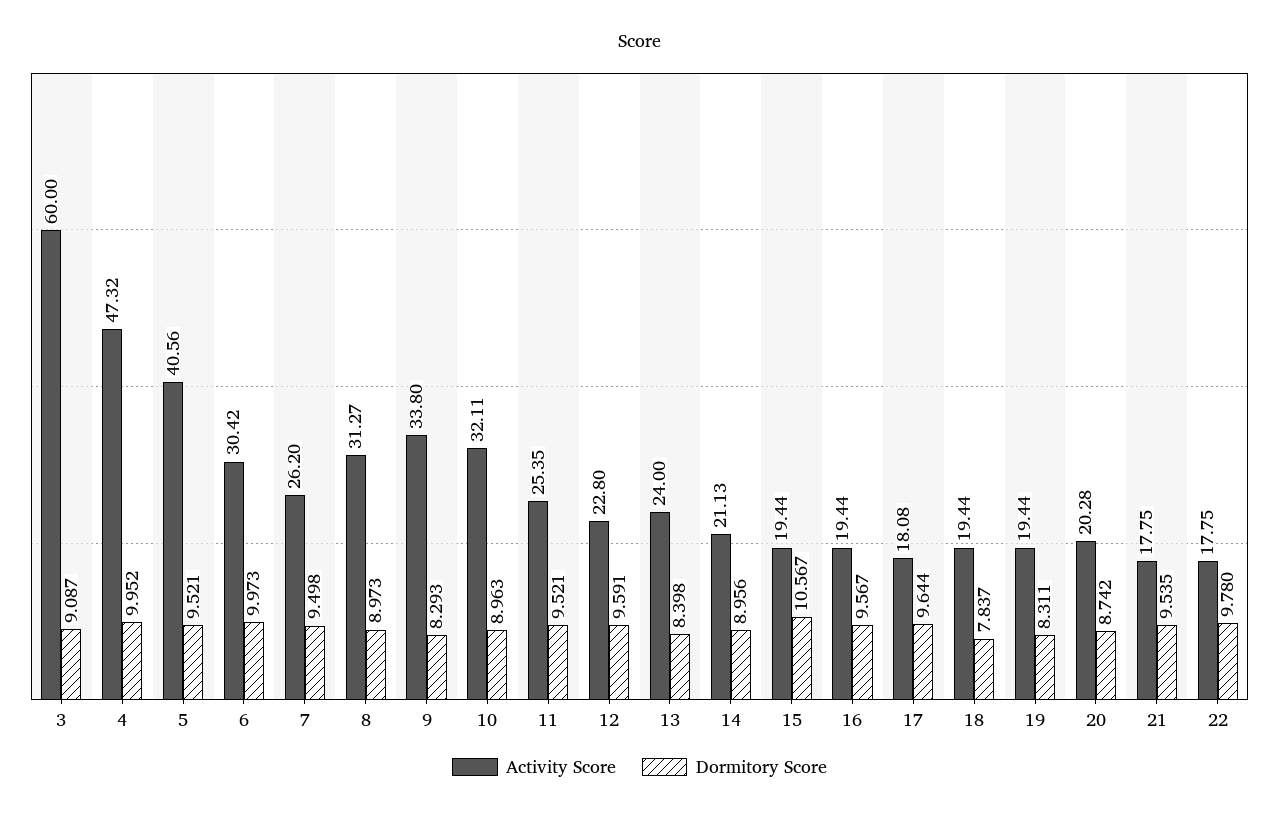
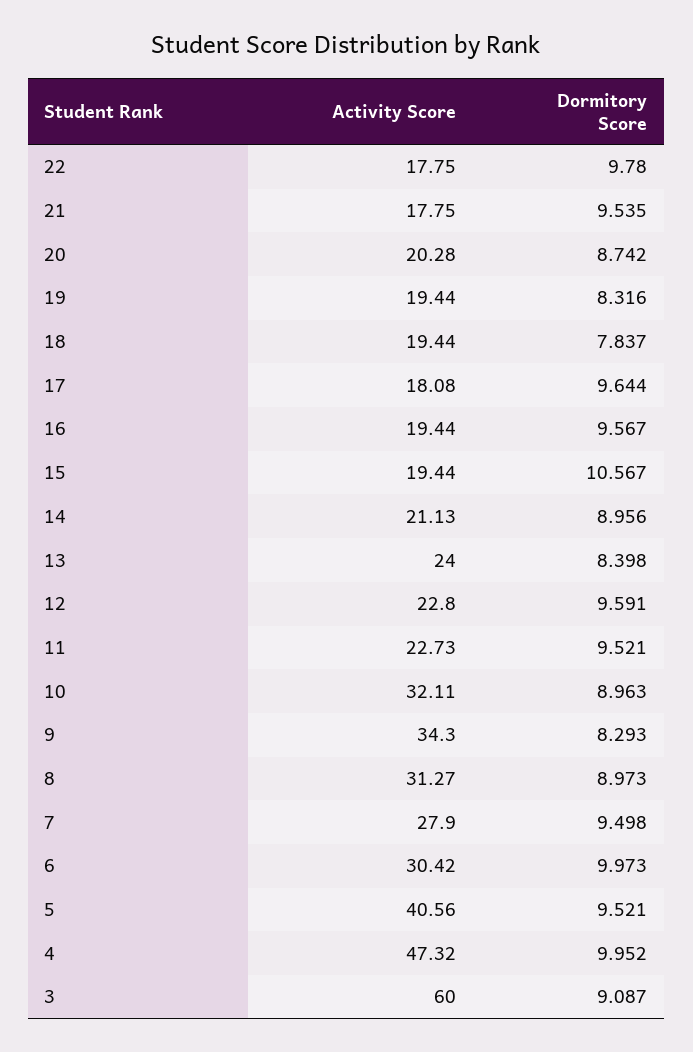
Activity Score, 7: 26.2 -> 27.9
Activity Score, 9: 33.8 -> 34.3
Activity Score, 11: 25.35 -> 22.73
Dormitory Score, 19: 8.311 -> 8.316

